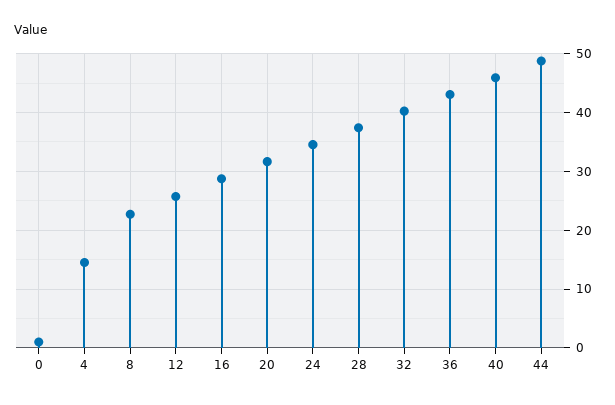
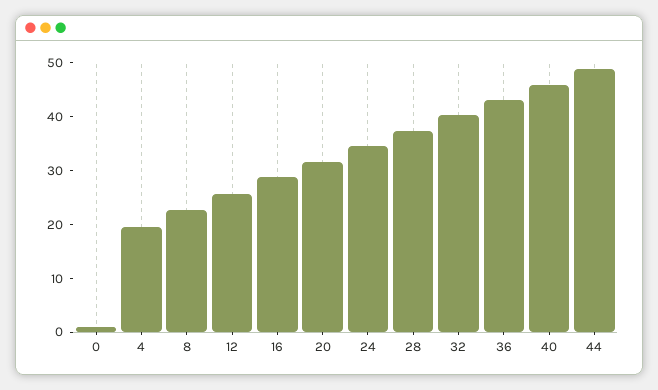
4: 14 -> 20

